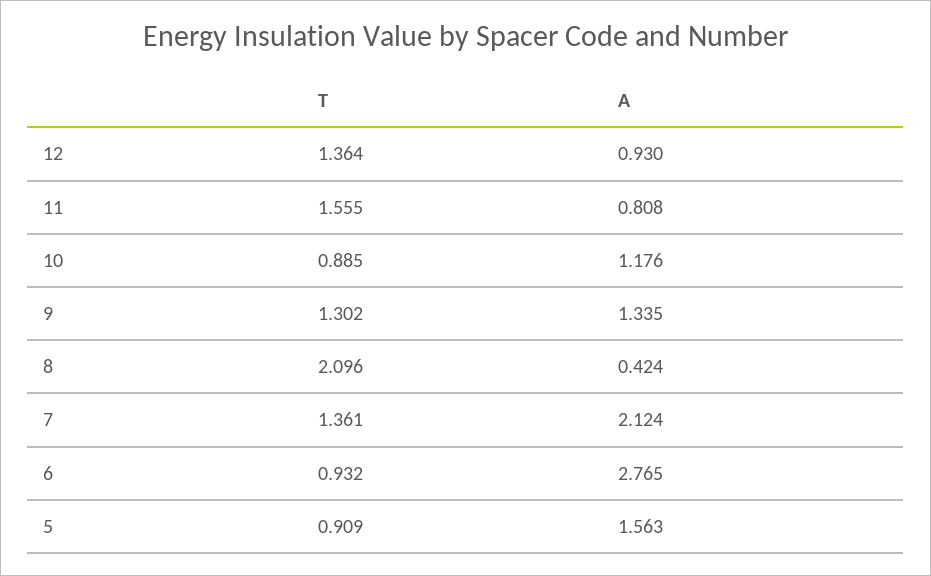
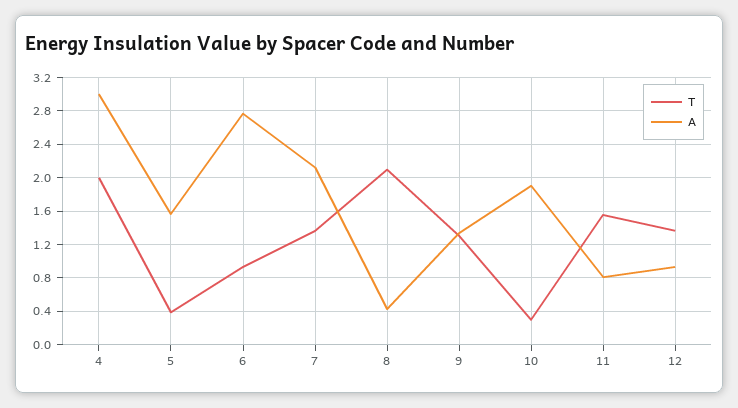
T, 10: 0.885 -> 0.3
A, 10: 1.176 -> 1.9
T, 5: 0.909 -> 0.4
T, 4: none -> 2
A, 4: none -> 3

